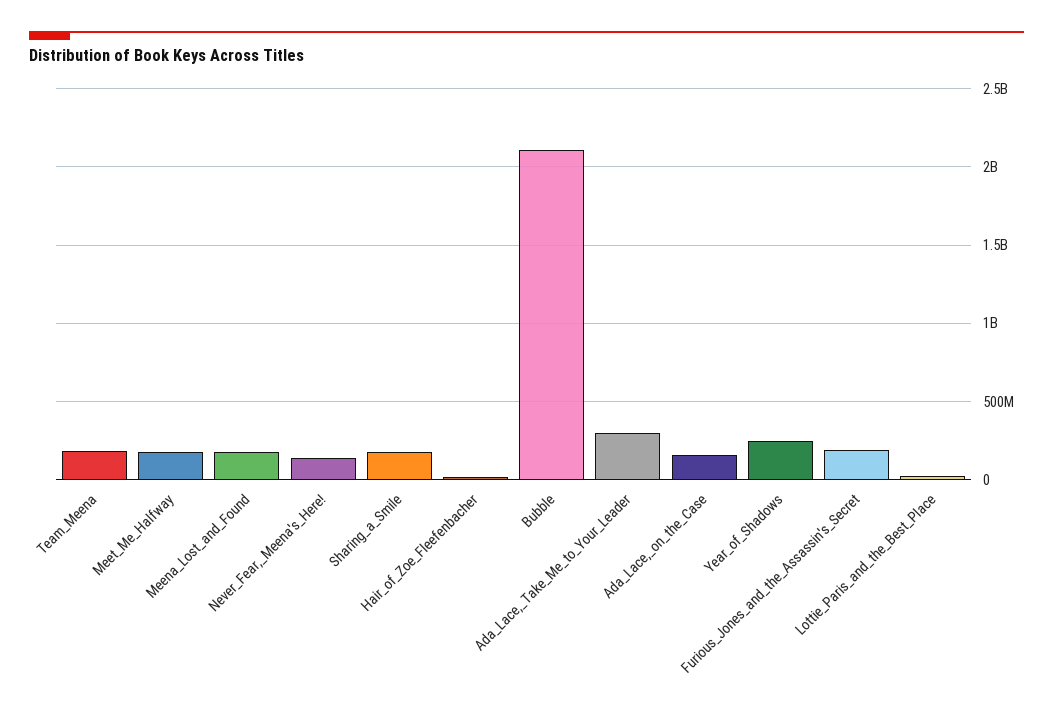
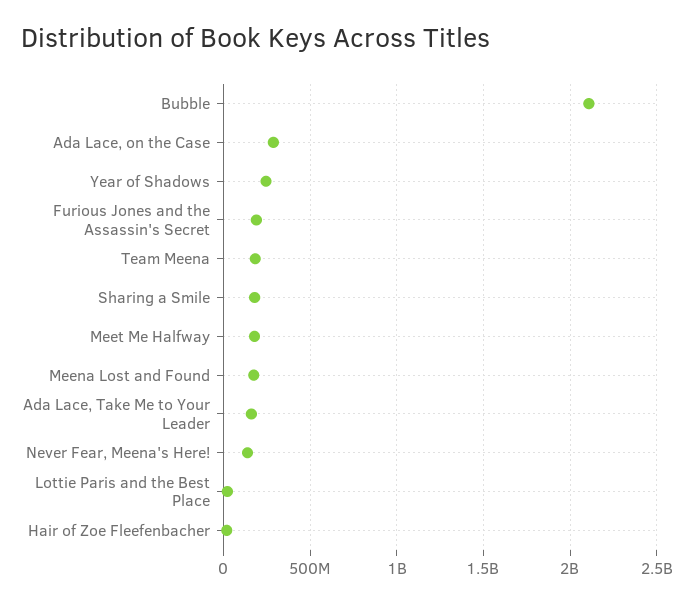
Ada_Lace,_Take_Me_to_Your_Leader: 300000000 -> 150000000
Ada_Lace,_on_the_Case: 150000000 -> 300000000

